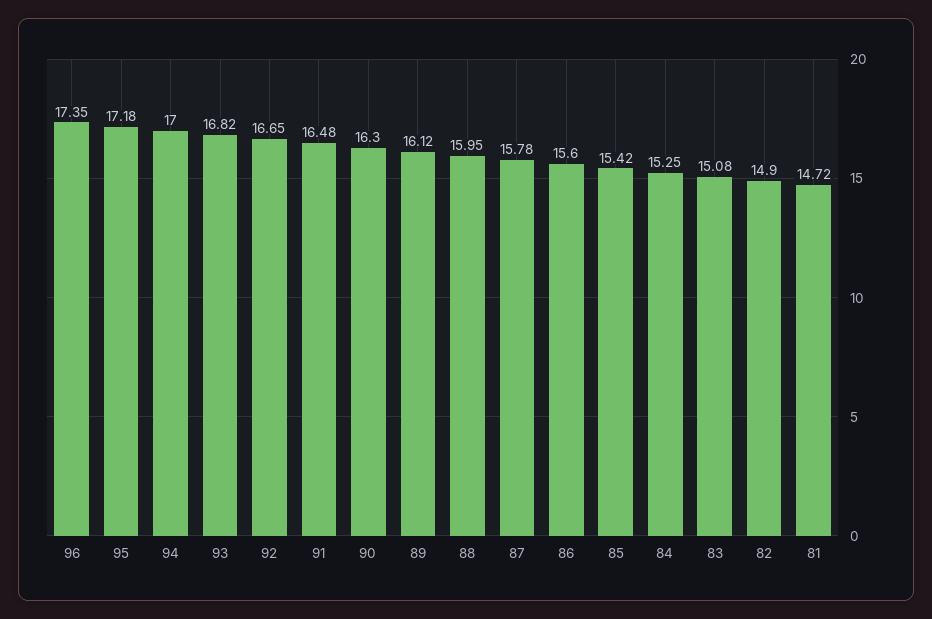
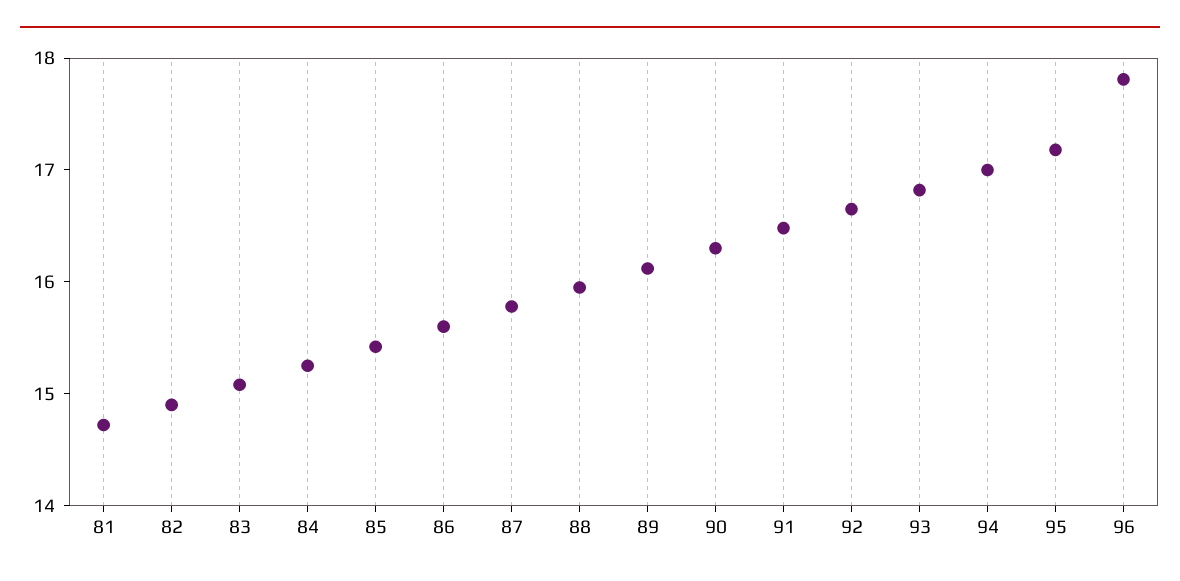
96: 17.35 -> 17.8

